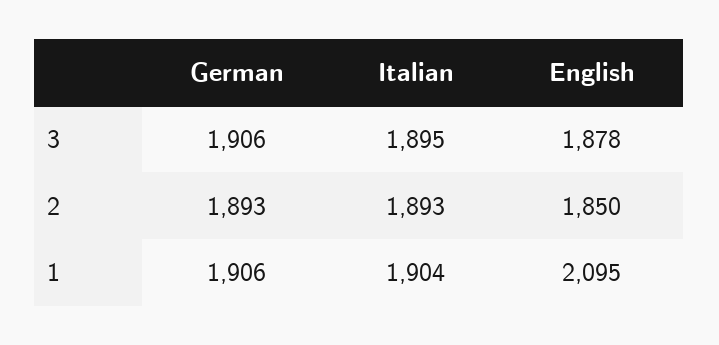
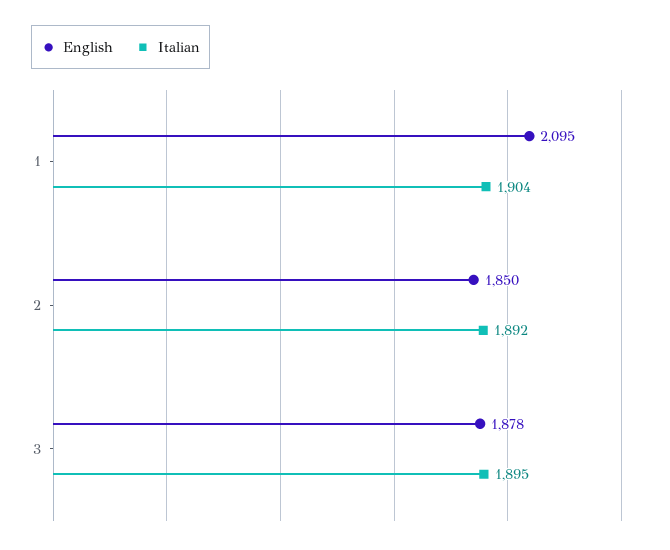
German, 3: 1906 -> none
German, 2: 1893 -> none
Italian, 2: 1893 -> 1892
German, 1: 1906 -> none

